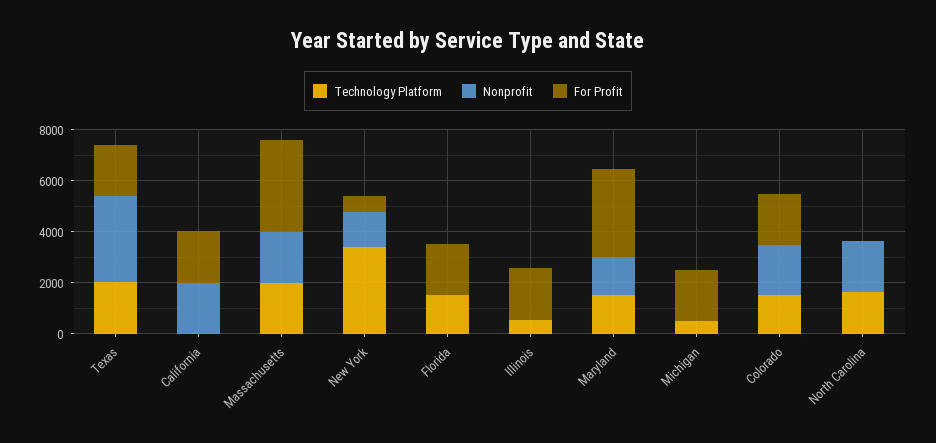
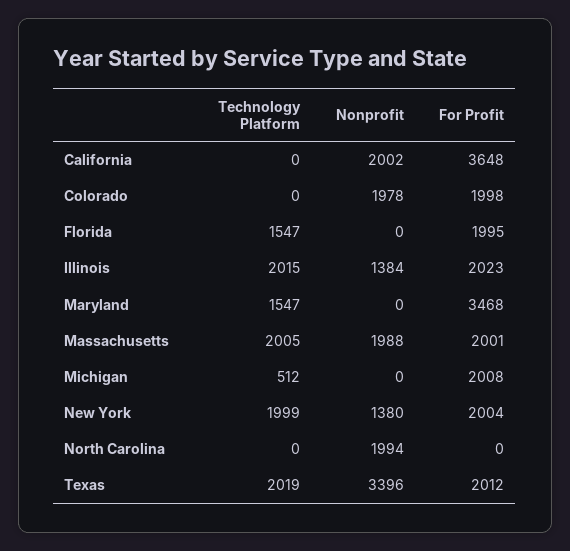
For Profit, California: 2000 -> 3648
For Profit, Massachusetts: 3500 -> 2001
Technology Platform, New York: 3500 -> 1999
For Profit, New York: 500 -> 2004
Technology Platform, Illinois: 500 -> 2015
Nonprofit, Illinois: 0 -> 1384
Nonprofit, Maryland: 1500 -> 0
Technology Platform, Colorado: 1500 -> 0
Technology Platform, North Carolina: 1500 -> 0

